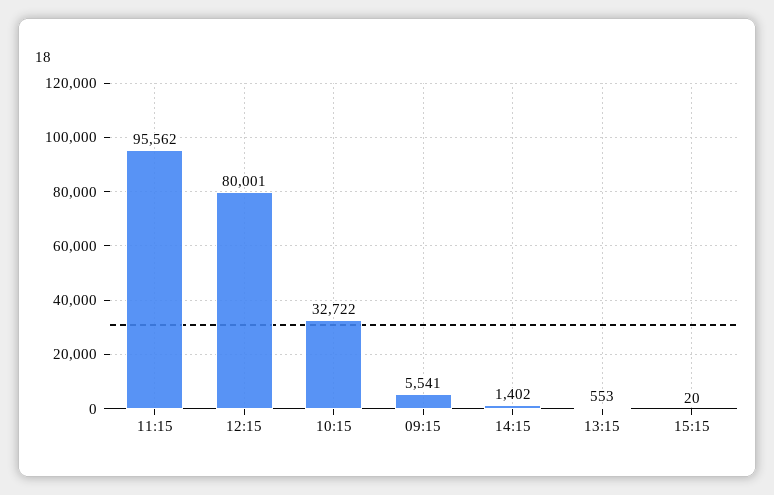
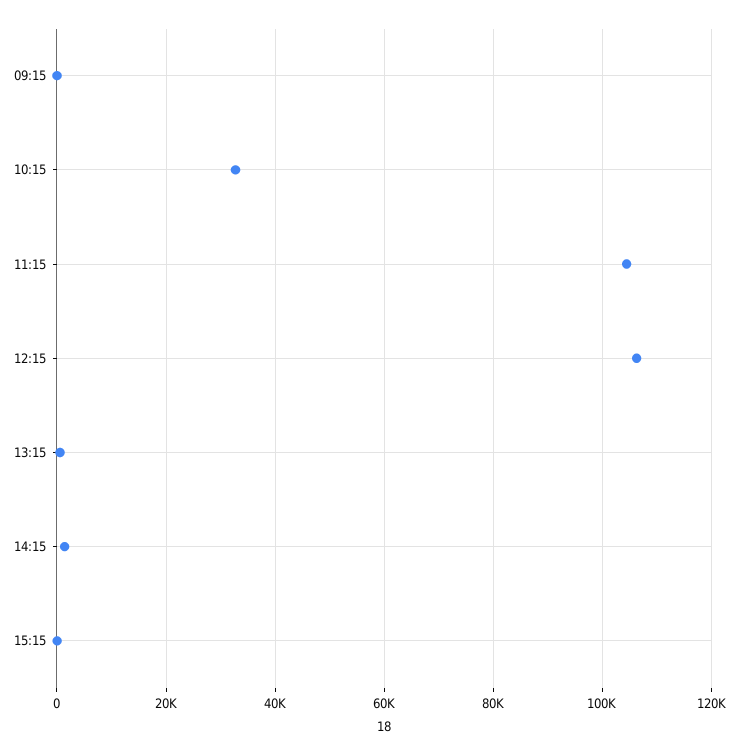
11:15: 95562 -> 104000
12:15: 80001 -> 106000
09:15: 5541 -> 0

